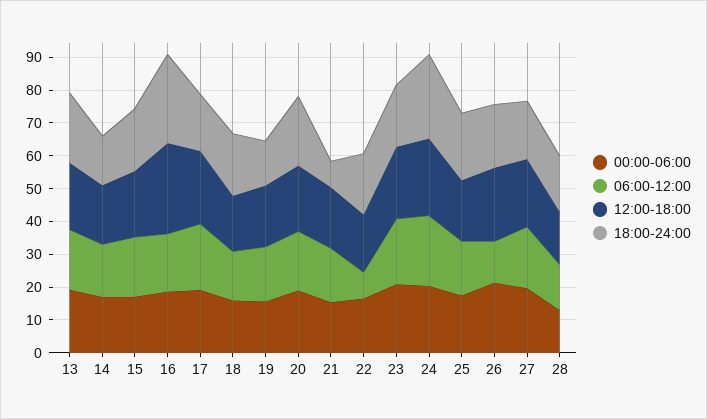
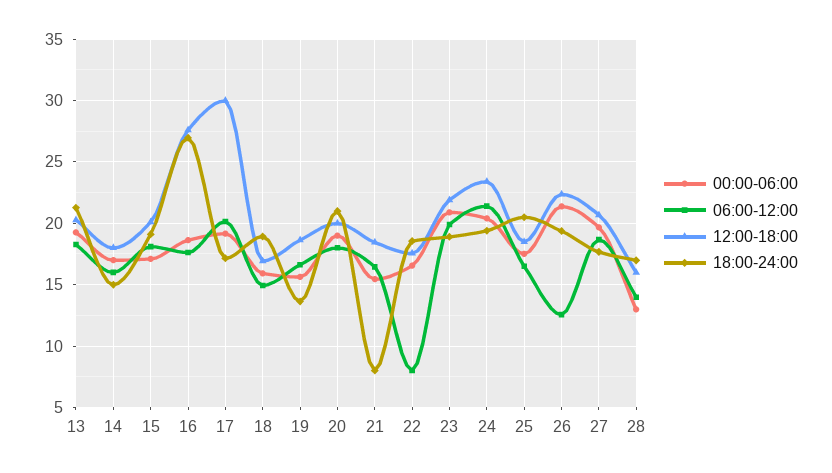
12:00-18:00, 17: 22.5 -> 30
18:00-24:00, 24: 25 -> 19.5

